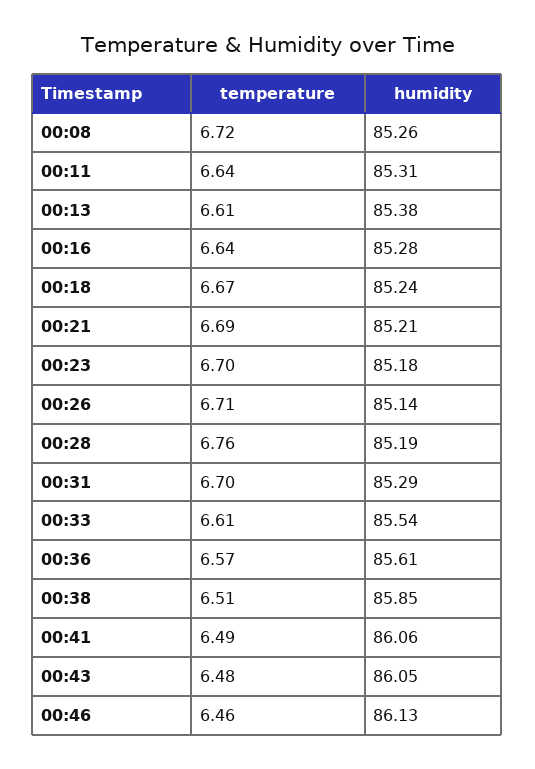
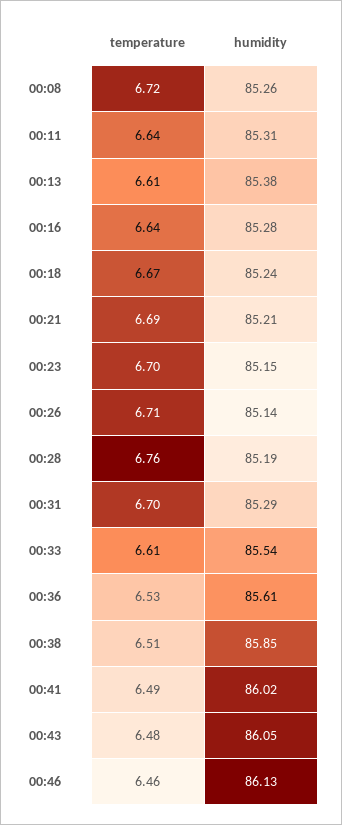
humidity, 00:23: 85.18 -> 85.15
temperature, 00:36: 6.57 -> 6.53
humidity, 00:41: 86.06 -> 86.02

